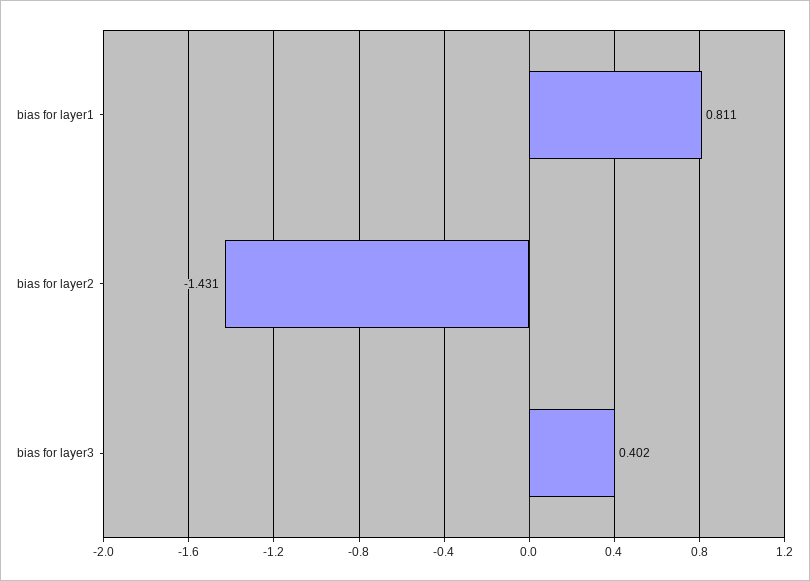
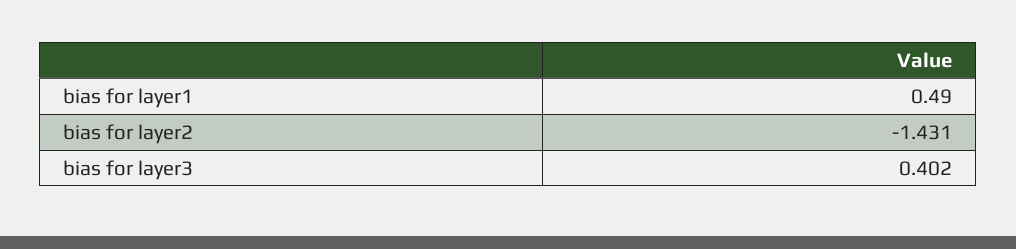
bias for layer1: 0.811 -> 0.49

